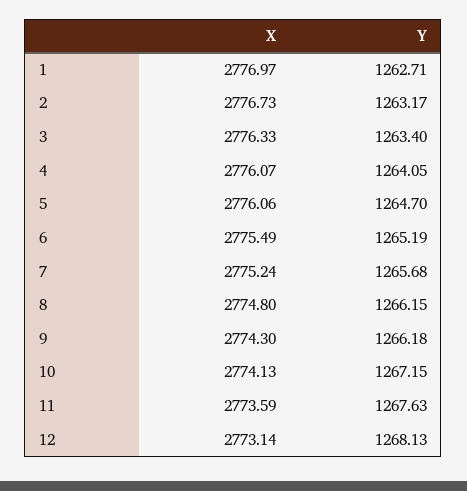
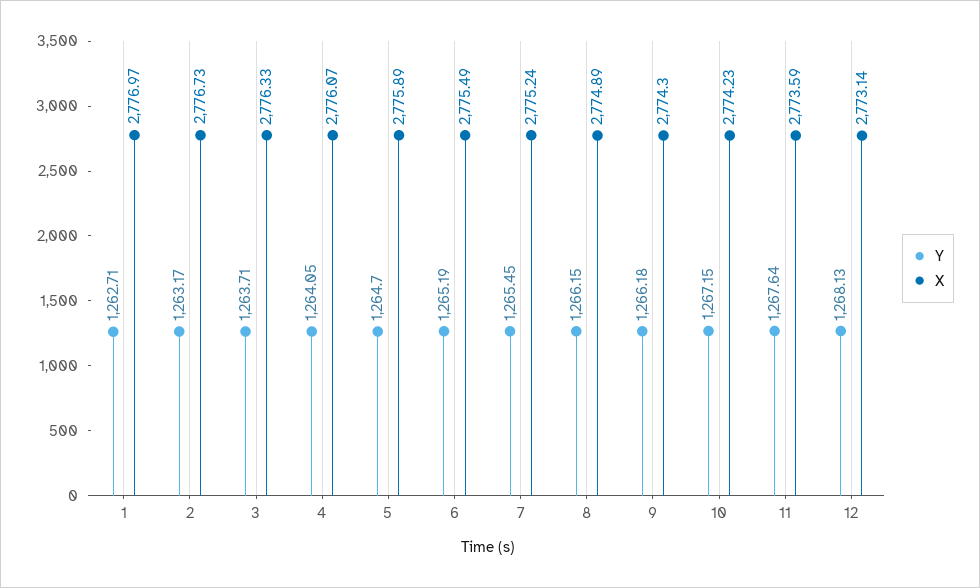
Y, 3: 1263.4 -> 1263.71
X, 5: 2776.06 -> 2775.89
Y, 7: 1265.68 -> 1265.45
X, 8: 2774.8 -> 2774.89
X, 10: 2774.13 -> 2774.23
Y, 11: 1267.63 -> 1267.64

